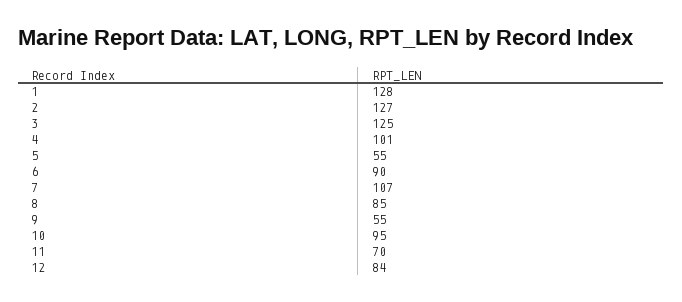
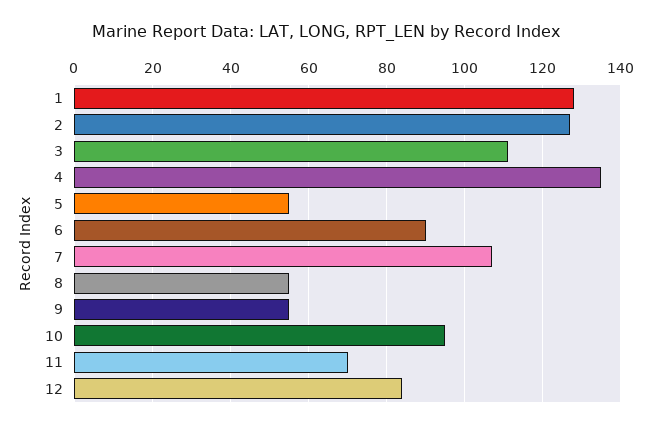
3: 125 -> 110
4: 101 -> 135
8: 85 -> 55

